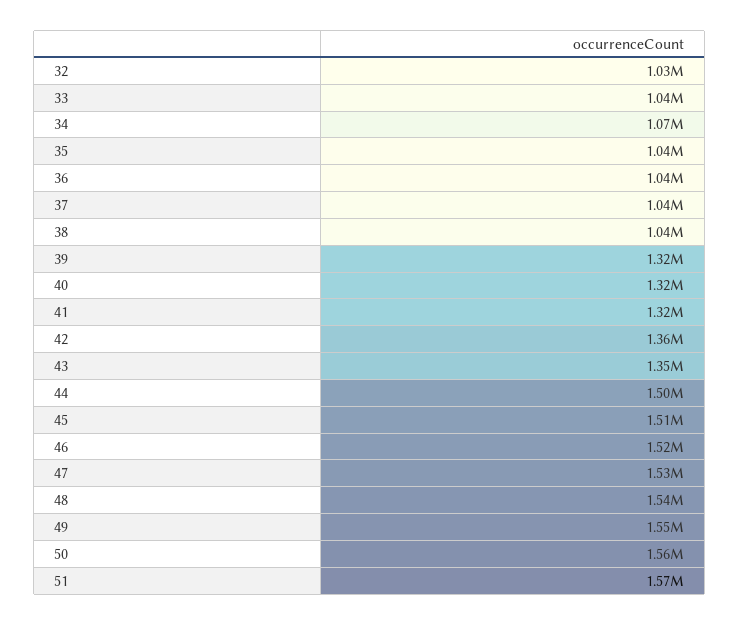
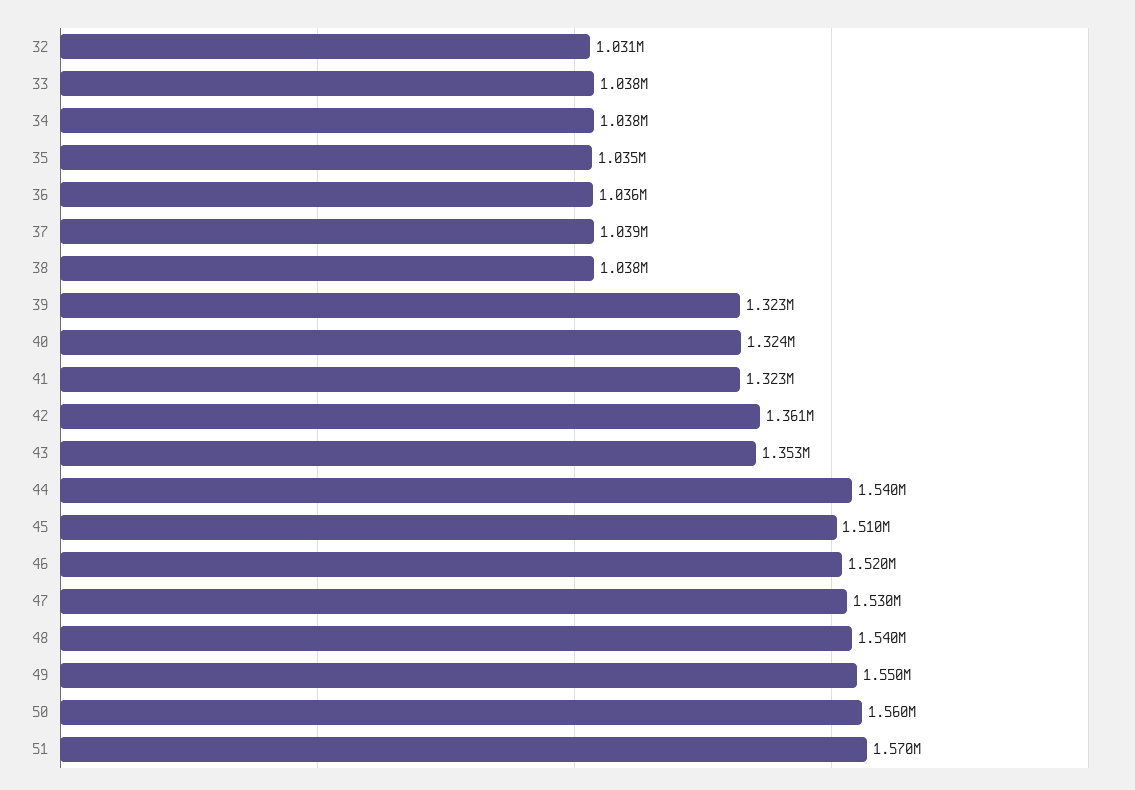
34: 1070000 -> 1038000
44: 1500000 -> 1540000

